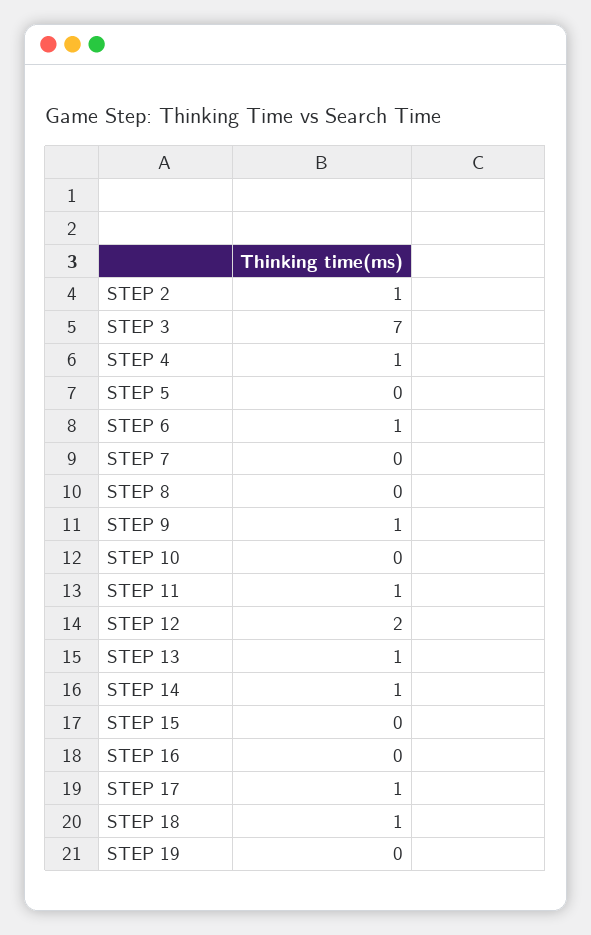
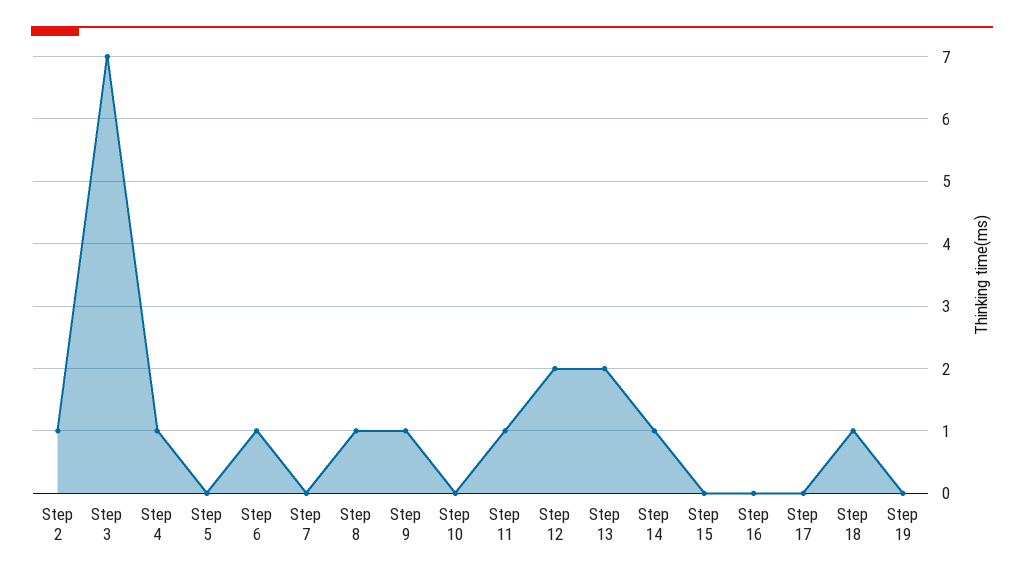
STEP 8: 0 -> 1
STEP 13: 1 -> 2
STEP 17: 1 -> 0

